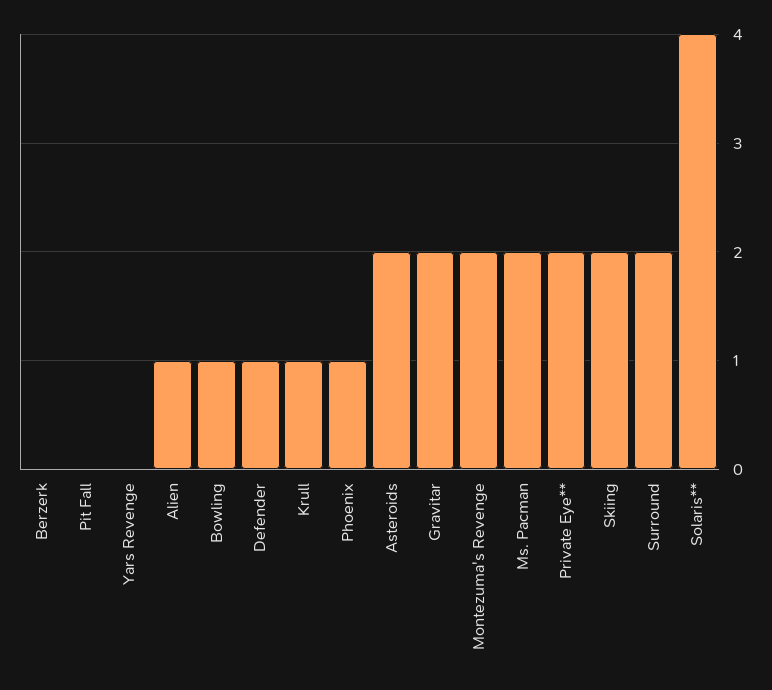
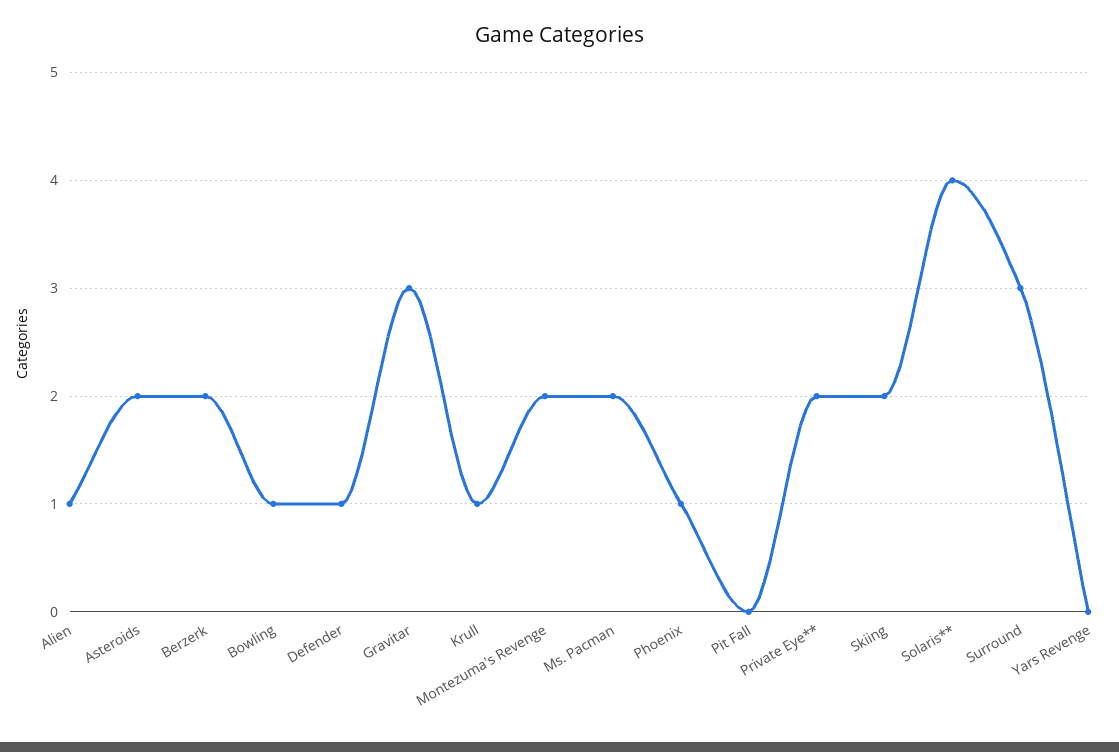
Berzerk: 0 -> 2
Gravitar: 2 -> 3
Surround: 2 -> 3

